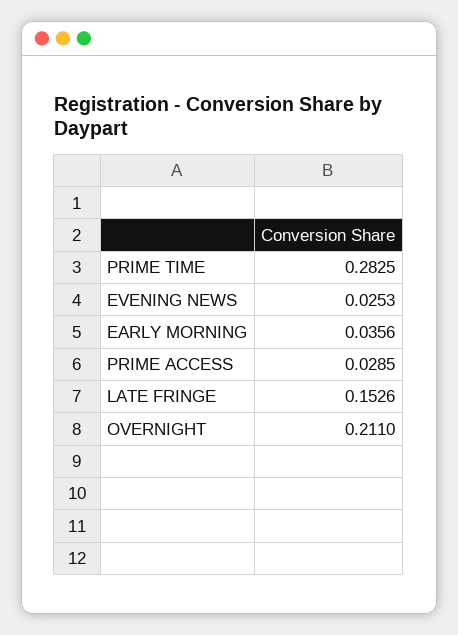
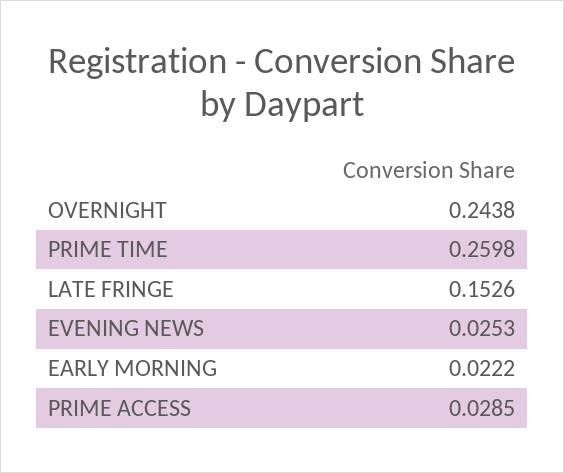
PRIME TIME: 0.2825 -> 0.2598
EARLY MORNING: 0.0356 -> 0.0222
OVERNIGHT: 0.211 -> 0.2438

